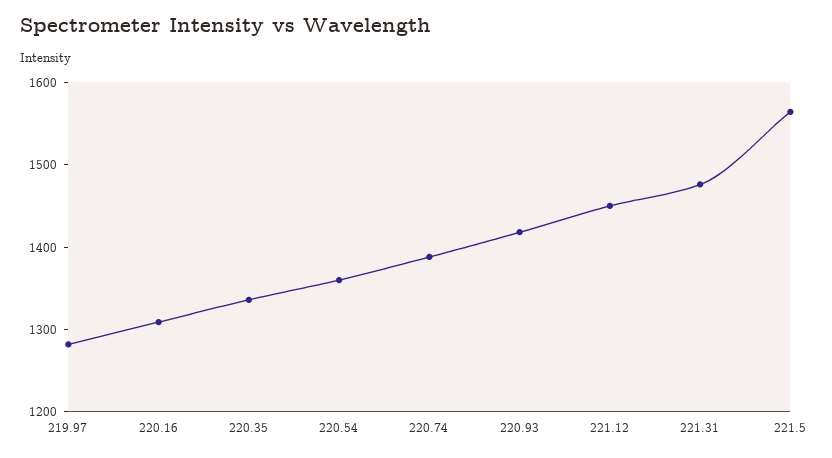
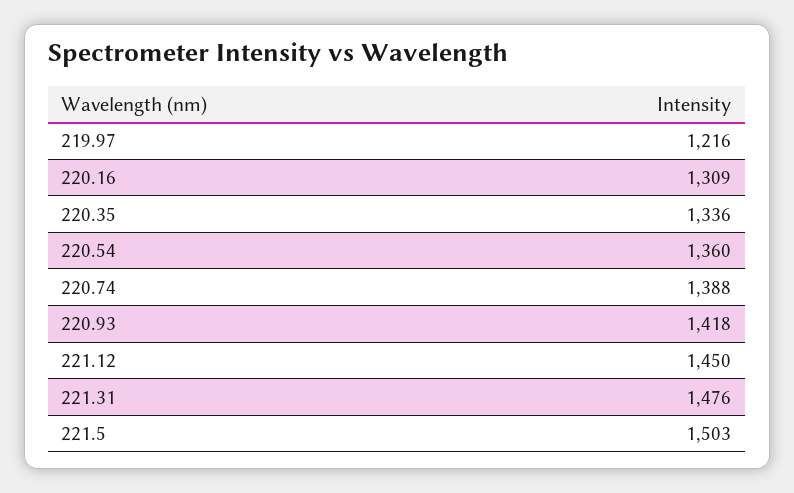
219.97: 1280 -> 1216
221.5: 1560 -> 1503

